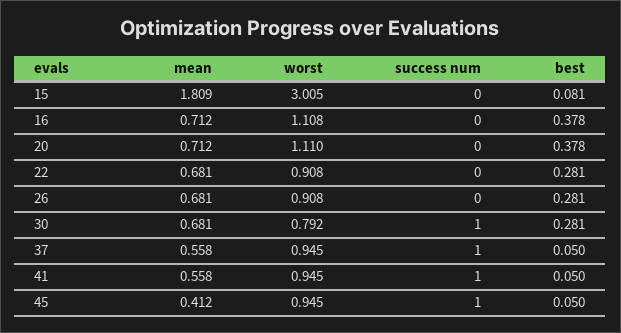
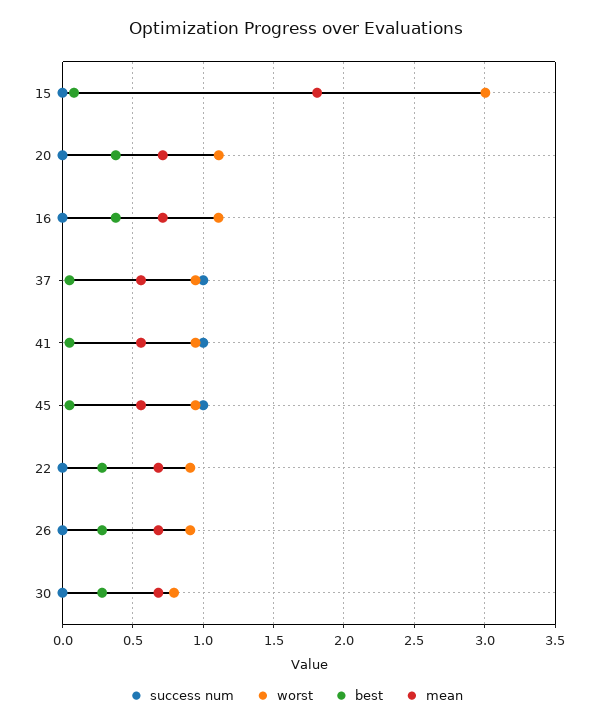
success num, 30: 1 -> 0
mean, 45: 0.412 -> 0.55

